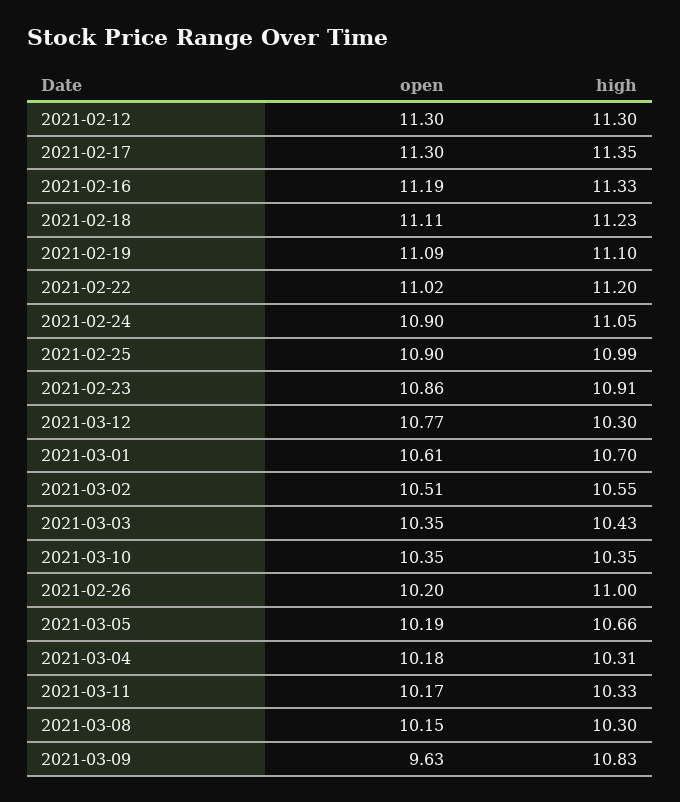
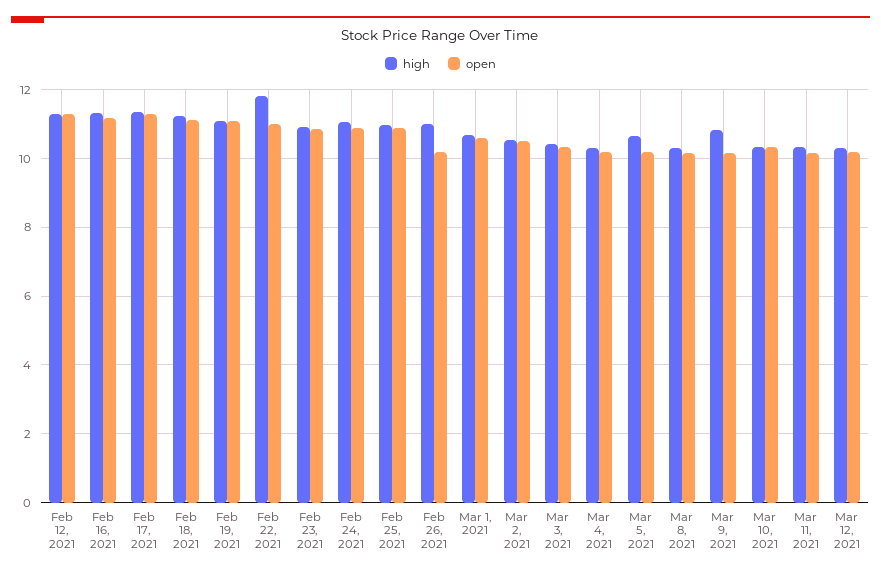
high, 2021-02-22: 11.2 -> 11.8
open, 2021-03-12: 10.77 -> 10.2
open, 2021-03-09: 9.63 -> 10.2

